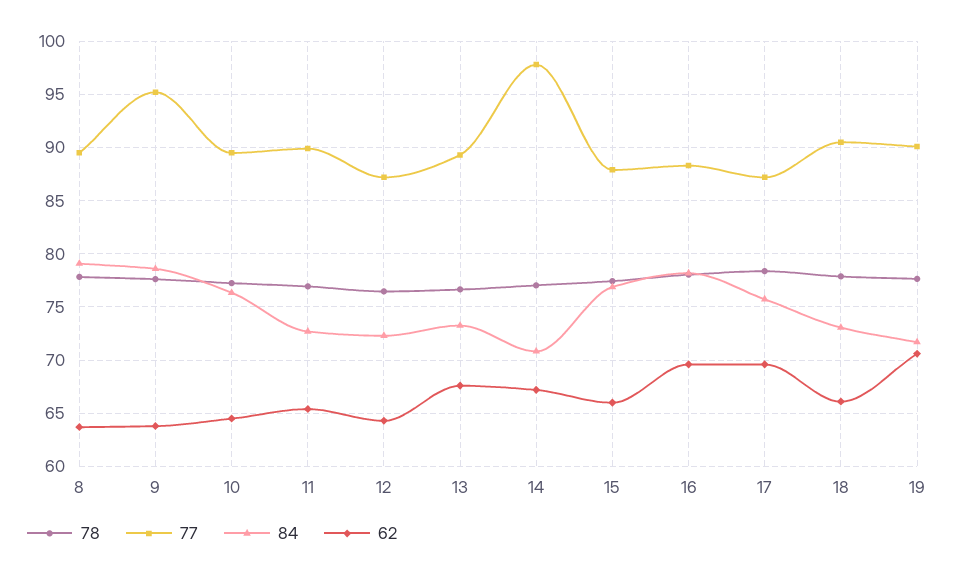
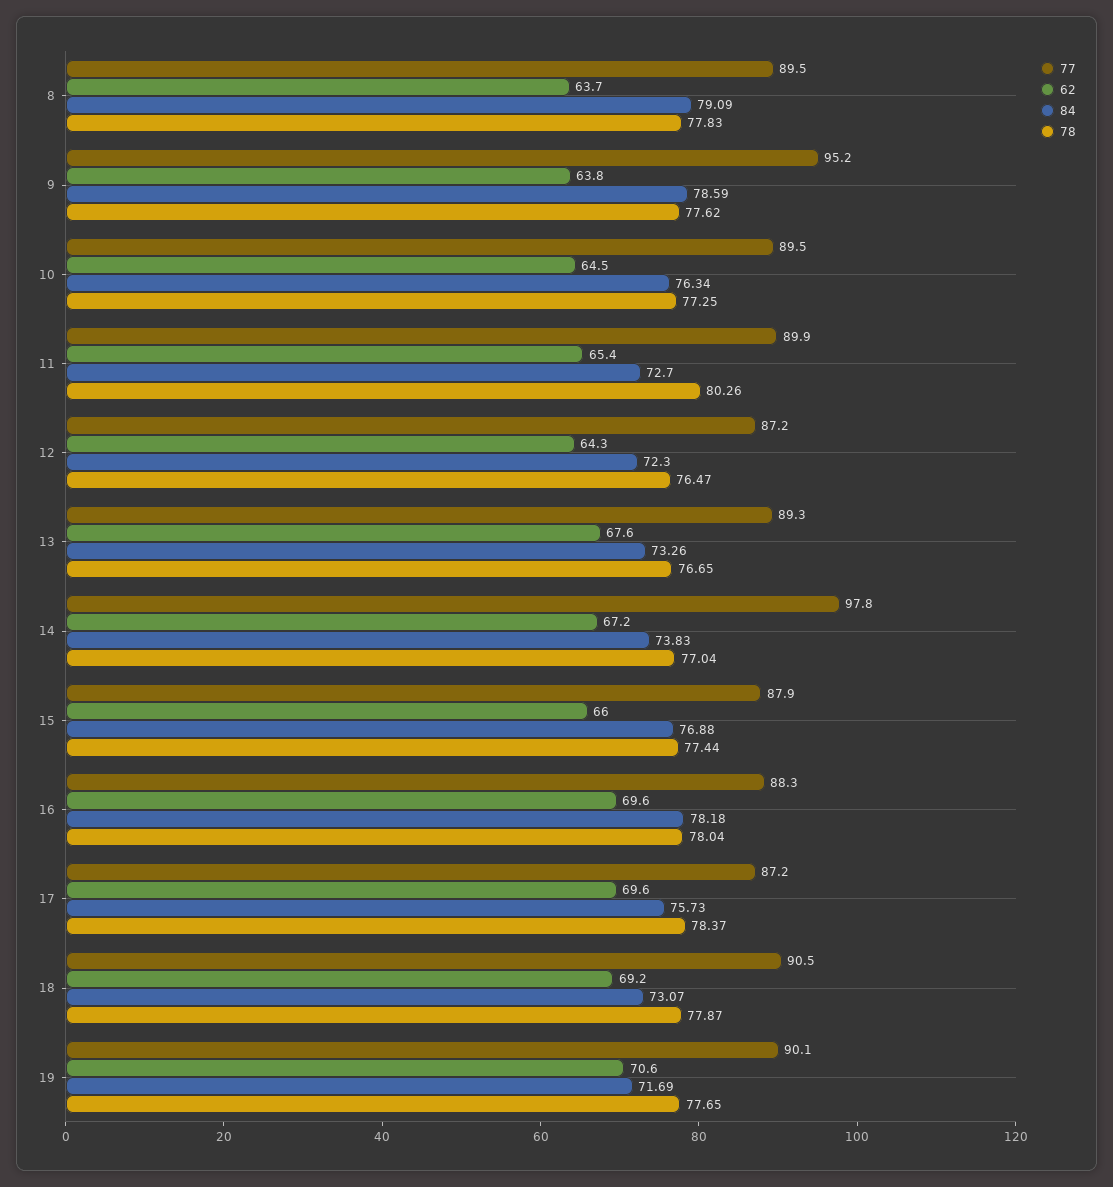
78, 11: 77 -> 80.26
84, 14: 71 -> 73.83
62, 18: 66 -> 69.2

